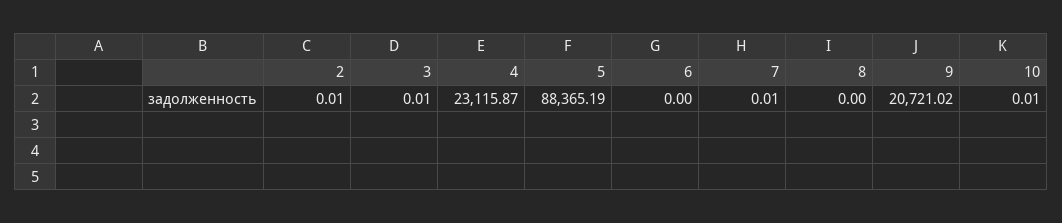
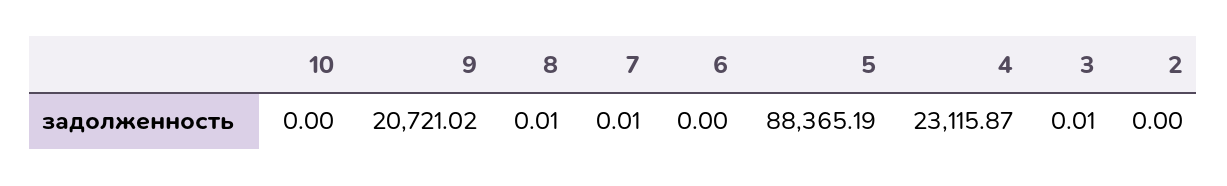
2: 0.01 -> 0
8: 0 -> 0.01
10: 0.01 -> 0

